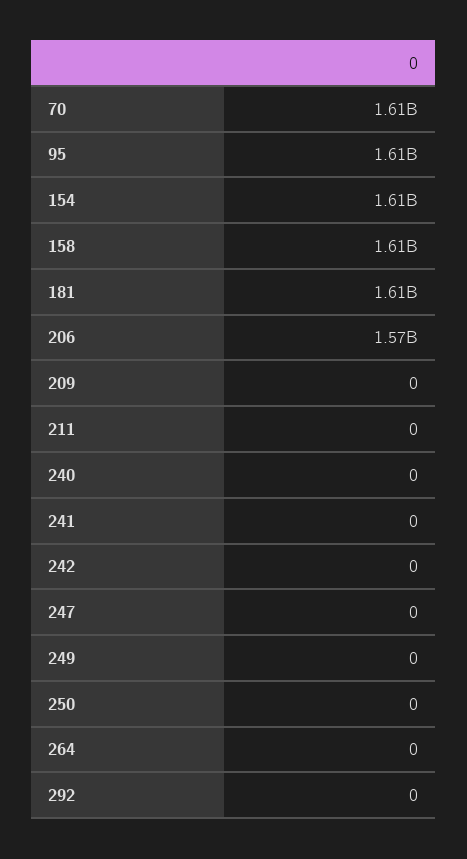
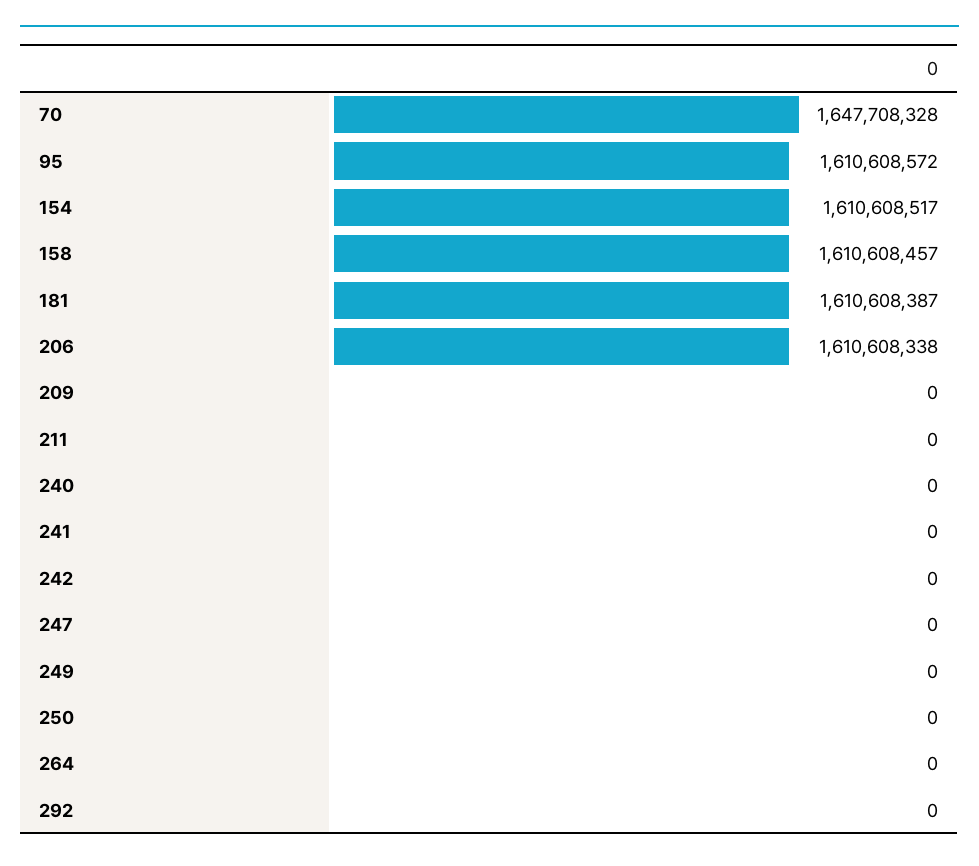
70: 1610000000 -> 1647708328
206: 1570000000 -> 1610608338

